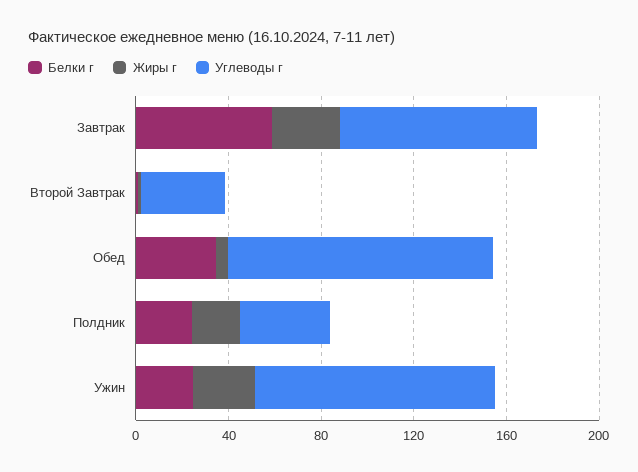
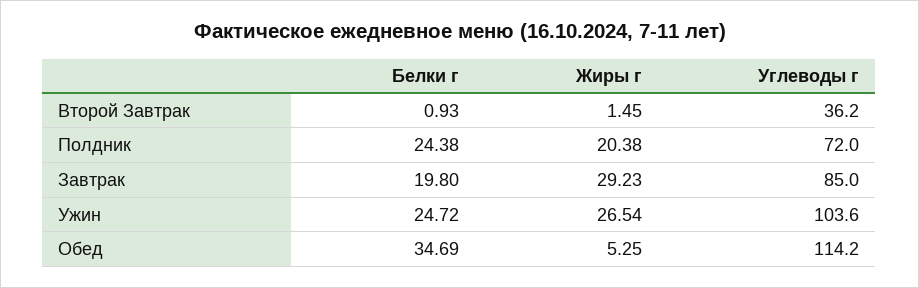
Белки г, Завтрак: 60 -> 19.8
Углеводы г, Полдник: 40 -> 72

